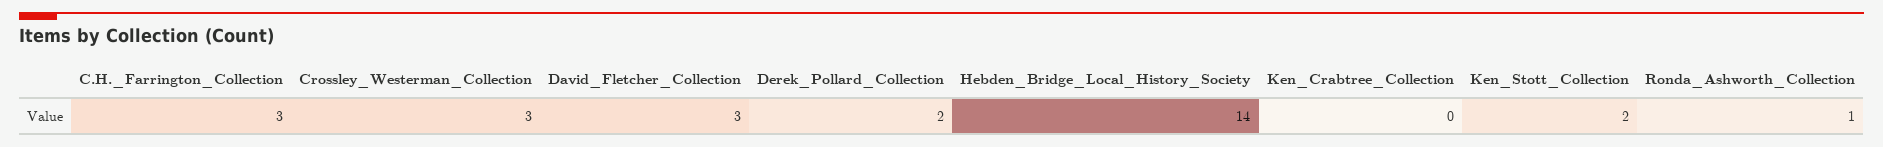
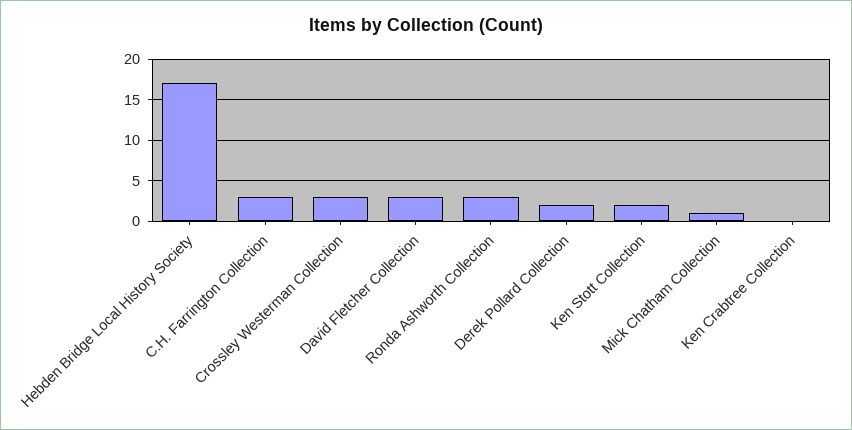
Hebden_Bridge_Local_History_Society: 14 -> 17
Ronda_Ashworth_Collection: 1 -> 3
Mick Chatham Collection: none -> 1

